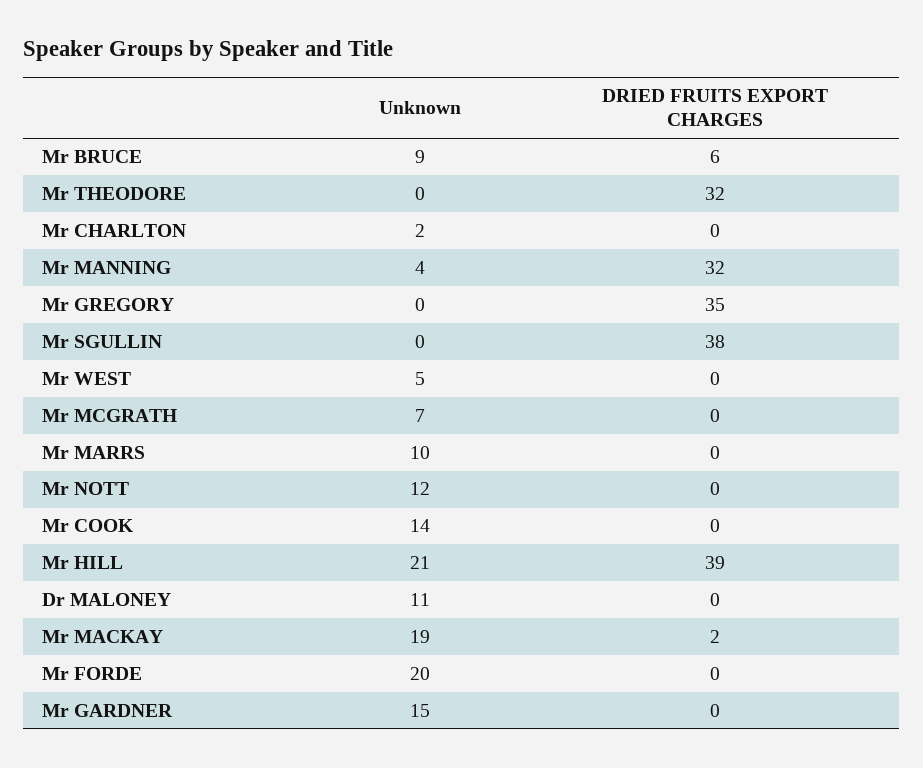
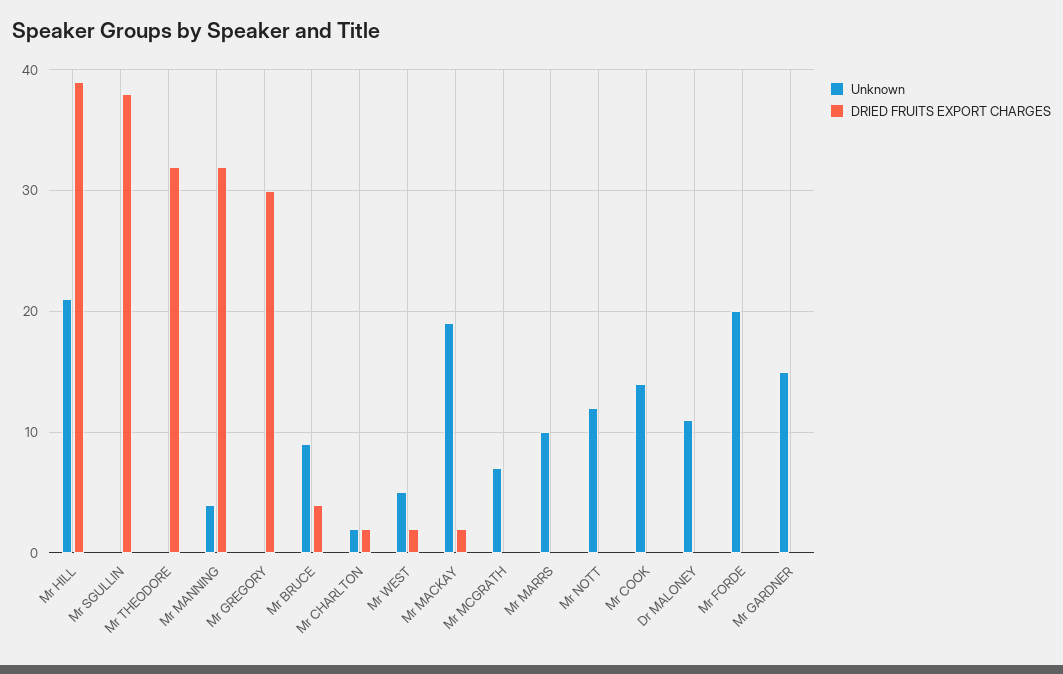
DRIED FRUITS EXPORT CHARGES, Mr BRUCE: 6 -> 4
DRIED FRUITS EXPORT CHARGES, Mr CHARLTON: 0 -> 2
DRIED FRUITS EXPORT CHARGES, Mr GREGORY: 35 -> 30
DRIED FRUITS EXPORT CHARGES, Mr WEST: 0 -> 2

